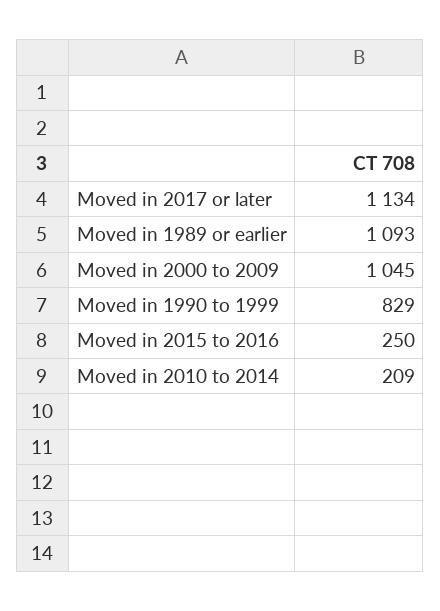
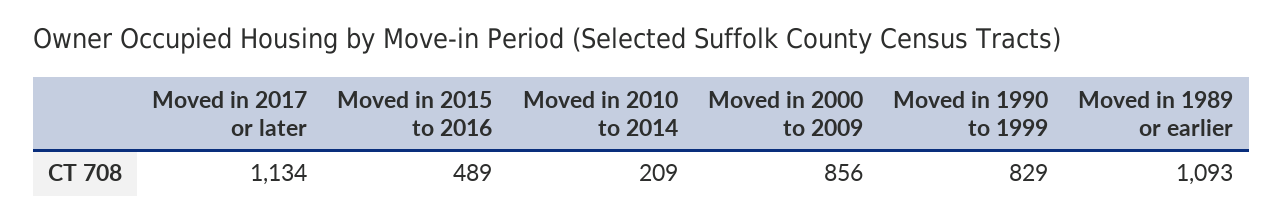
Moved in 2000 to 2009: 1045 -> 856
Moved in 2015 to 2016: 250 -> 489

